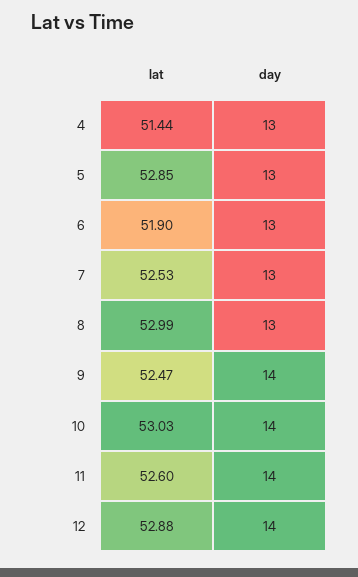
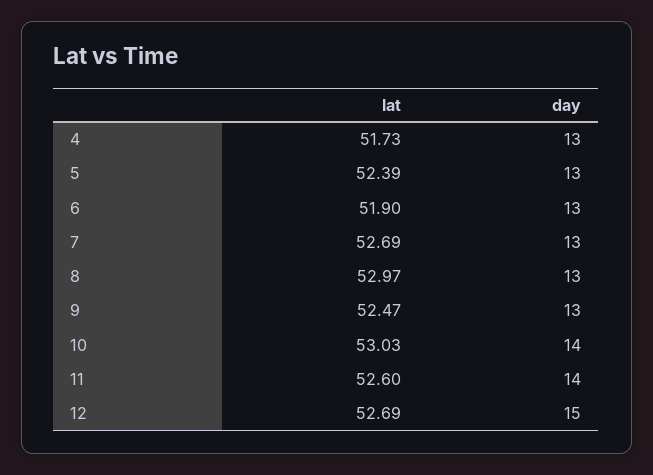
lat, 4: 51.44 -> 51.73
lat, 5: 52.85 -> 52.39
lat, 7: 52.53 -> 52.69
lat, 8: 52.99 -> 52.97
day, 9: 14 -> 13
lat, 12: 52.88 -> 52.69
day, 12: 14 -> 15

